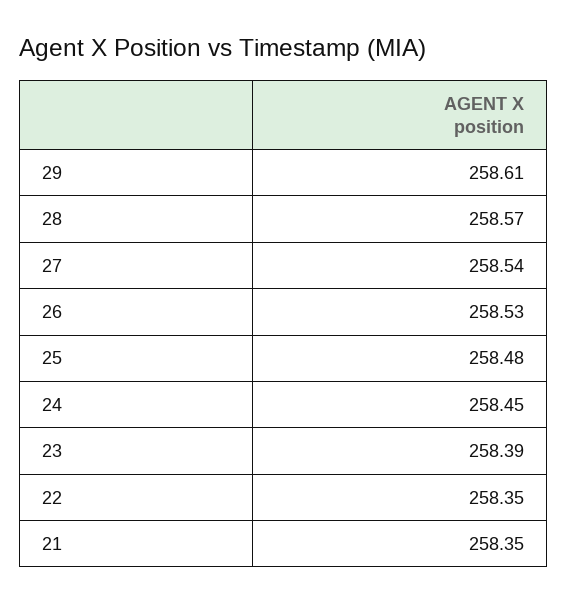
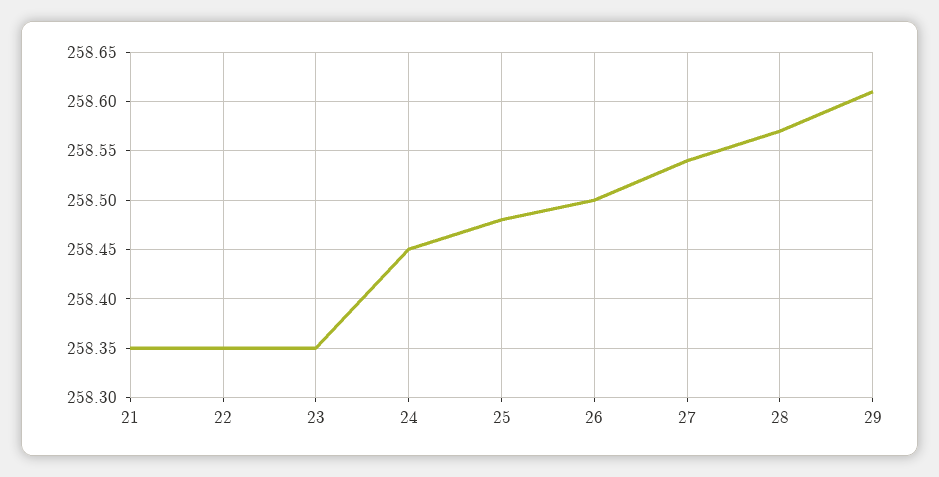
26: 258.53 -> 258.5
23: 258.39 -> 258.35

